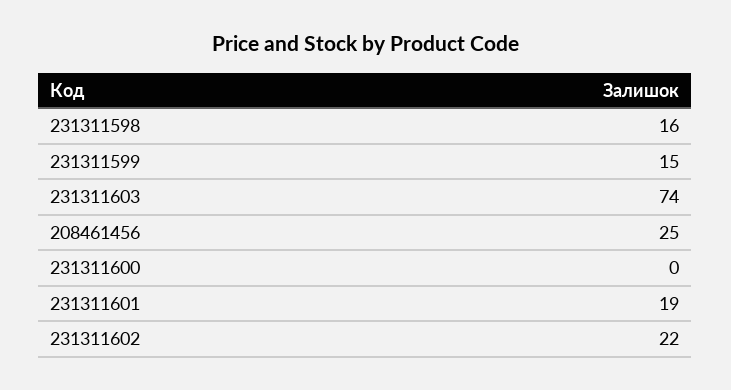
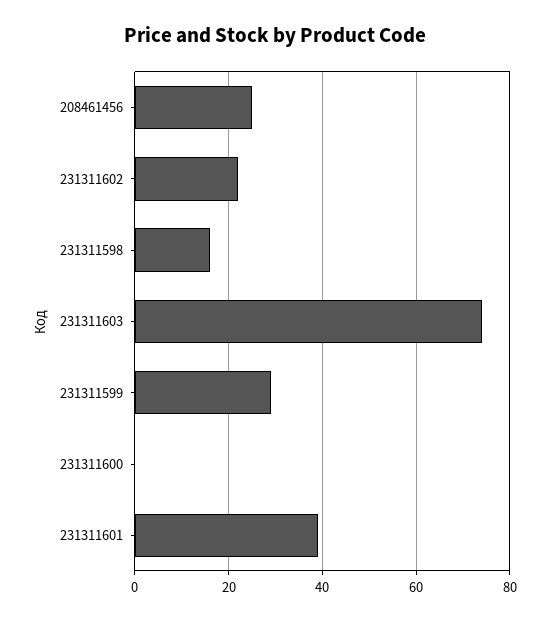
231311599: 15 -> 30
231311601: 19 -> 40

